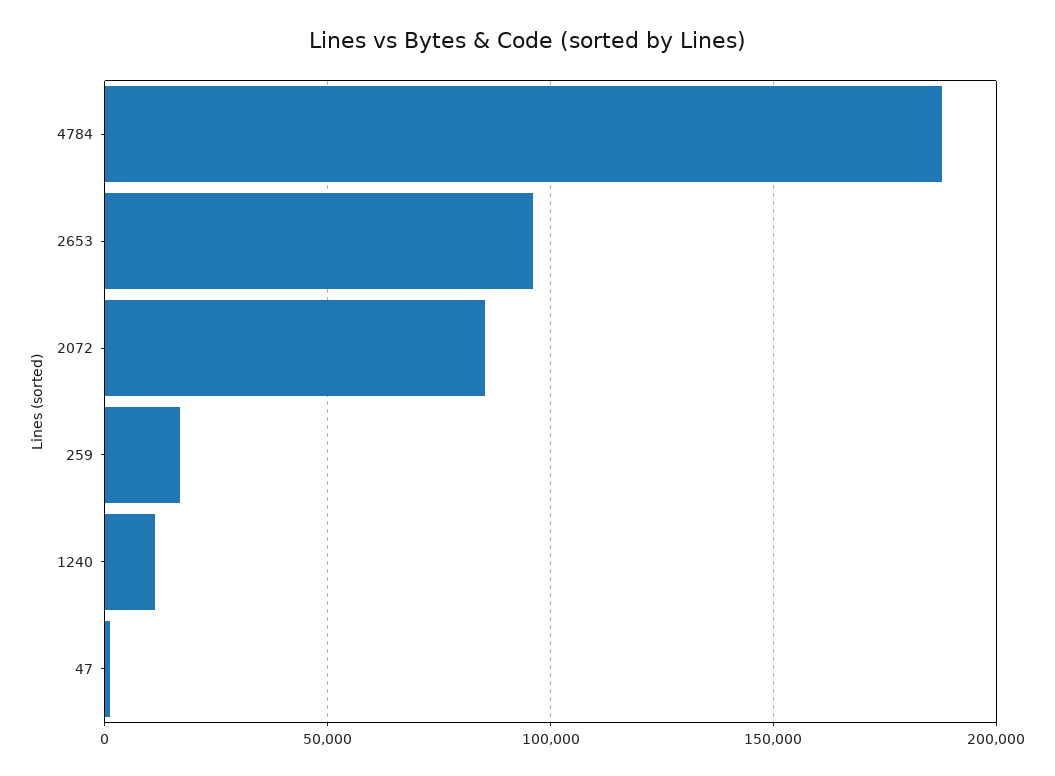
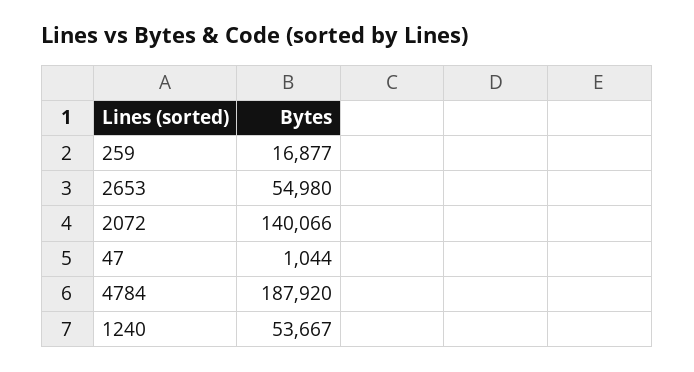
2653: 95000 -> 54980
2072: 85000 -> 140066
1240: 10000 -> 53667

